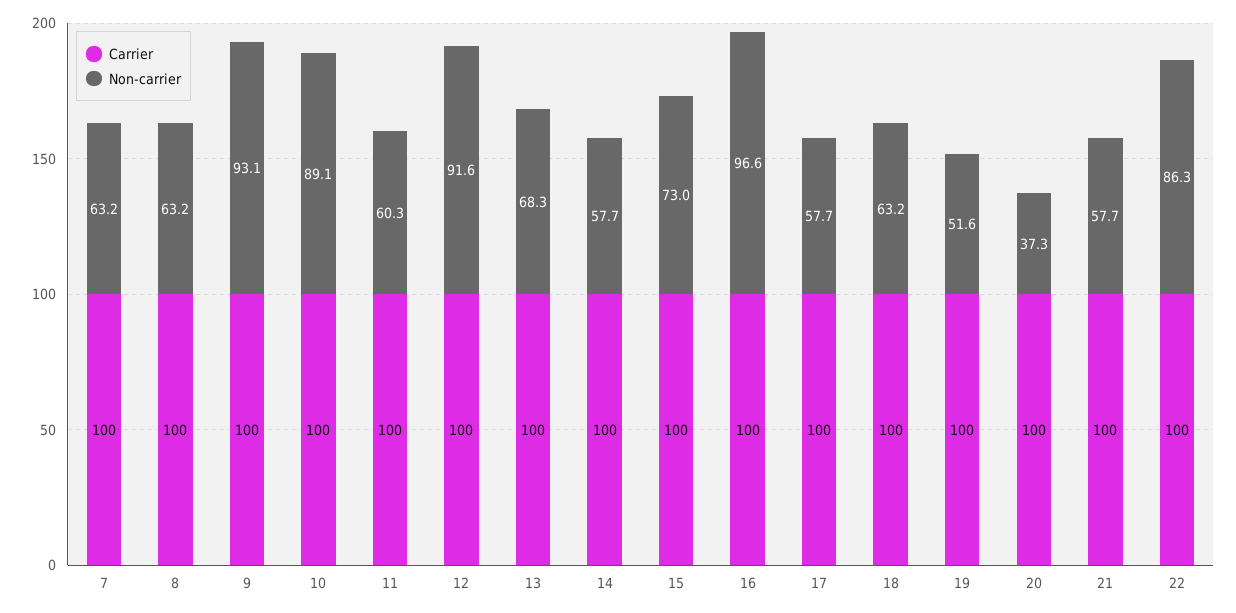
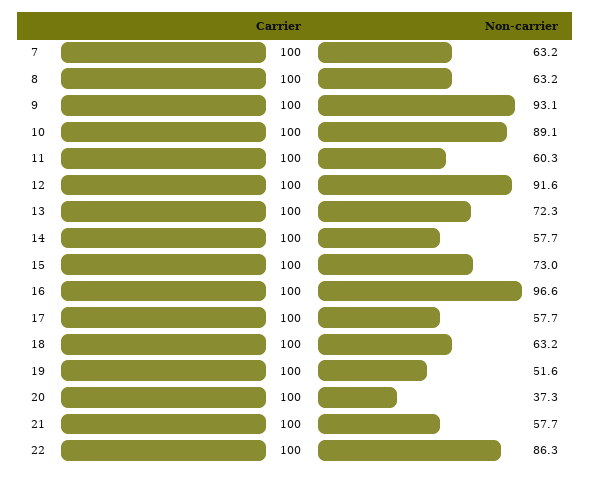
Non-carrier, 13: 68.3 -> 72.3

